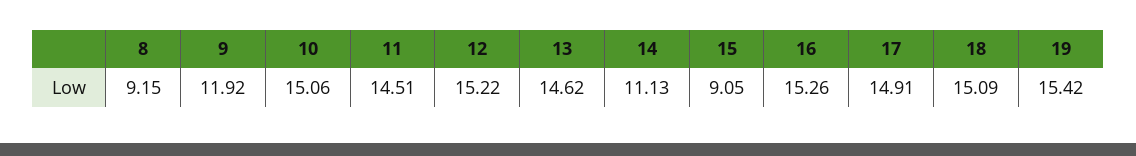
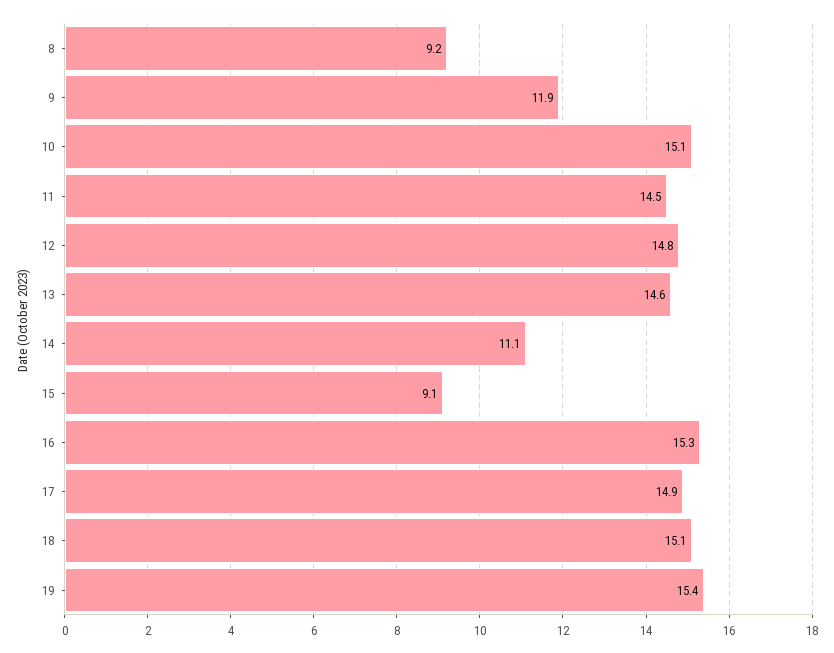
12: 15.22 -> 14.8

